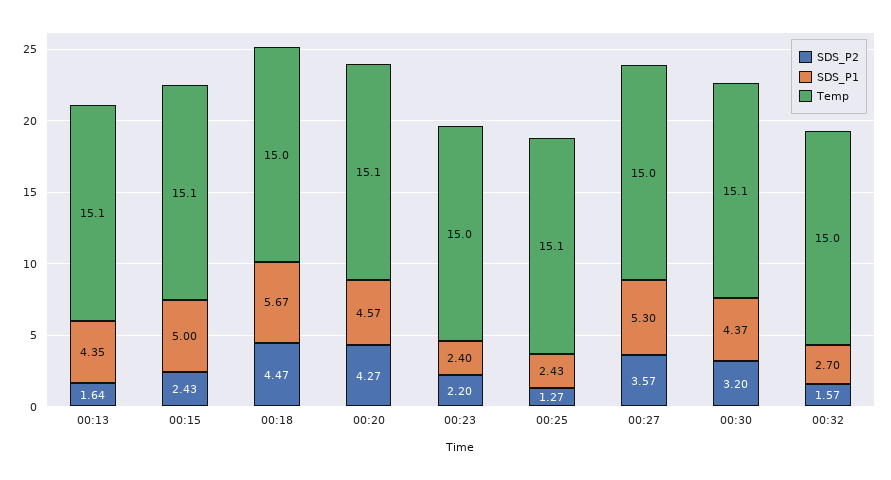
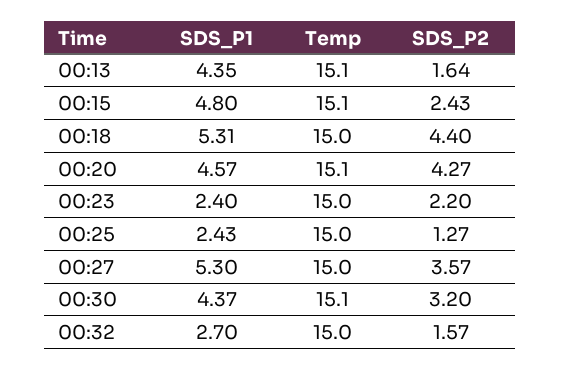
SDS_P1, 00:15: 5 -> 4.8
SDS_P2, 00:18: 4.47 -> 4.4
SDS_P1, 00:18: 5.67 -> 5.31
Temp, 00:25: 15.1 -> 15

